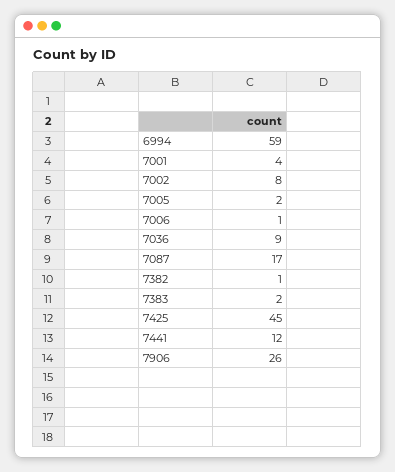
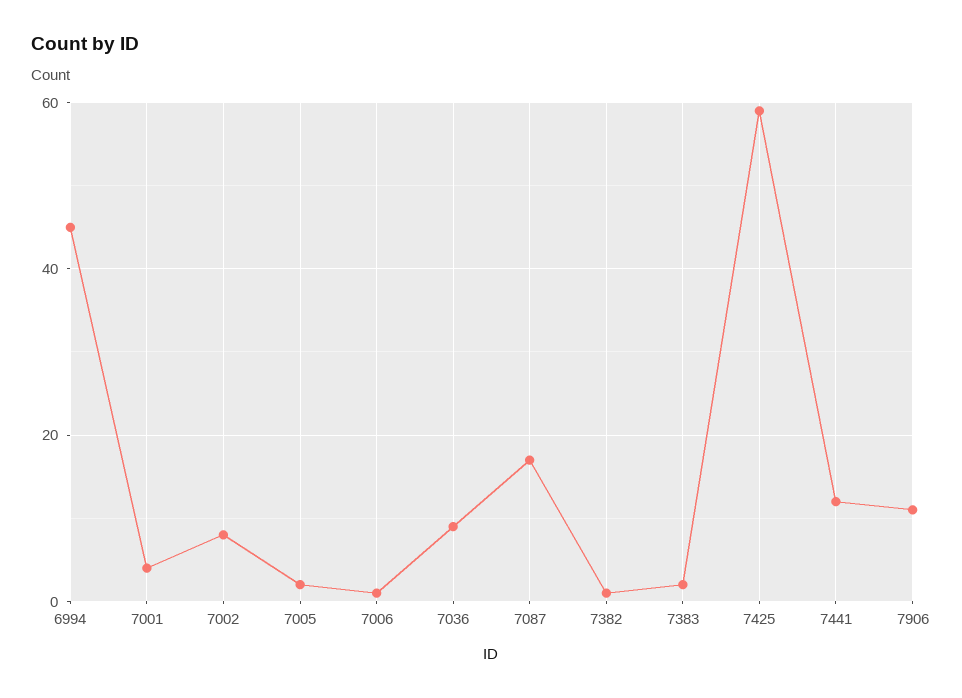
6994: 59 -> 45
7425: 45 -> 60
7906: 26 -> 10

